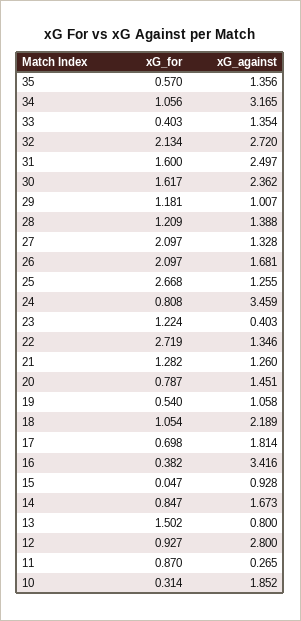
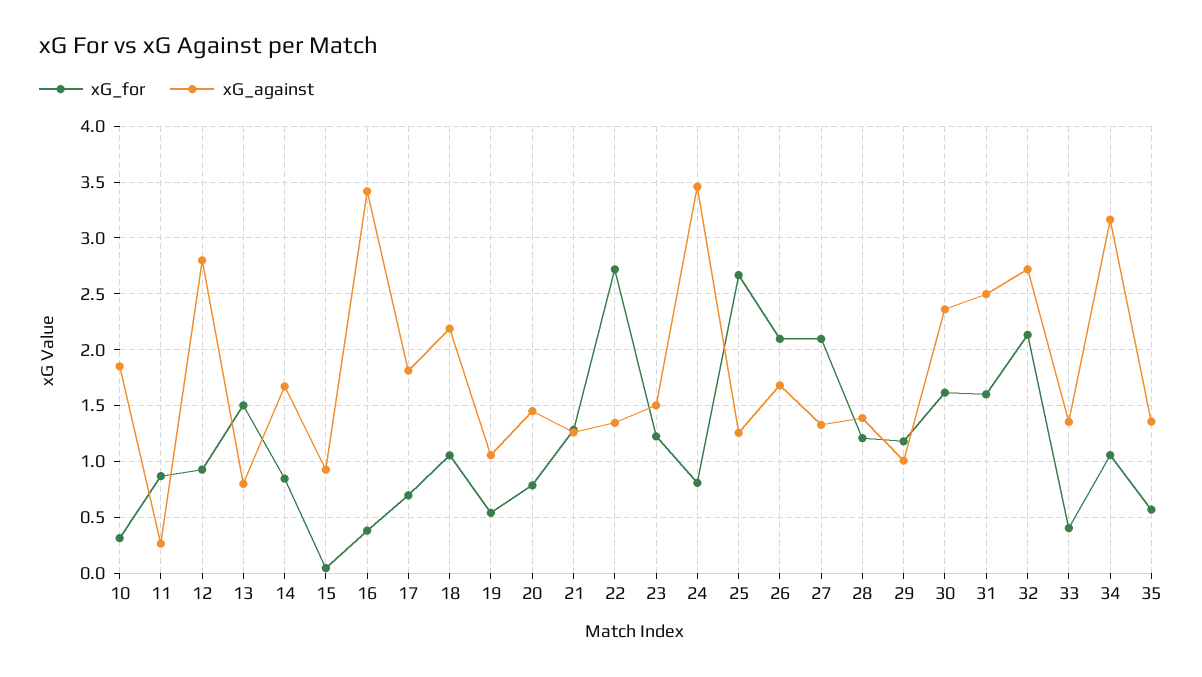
xG_against, 23: 0.403 -> 1.5

